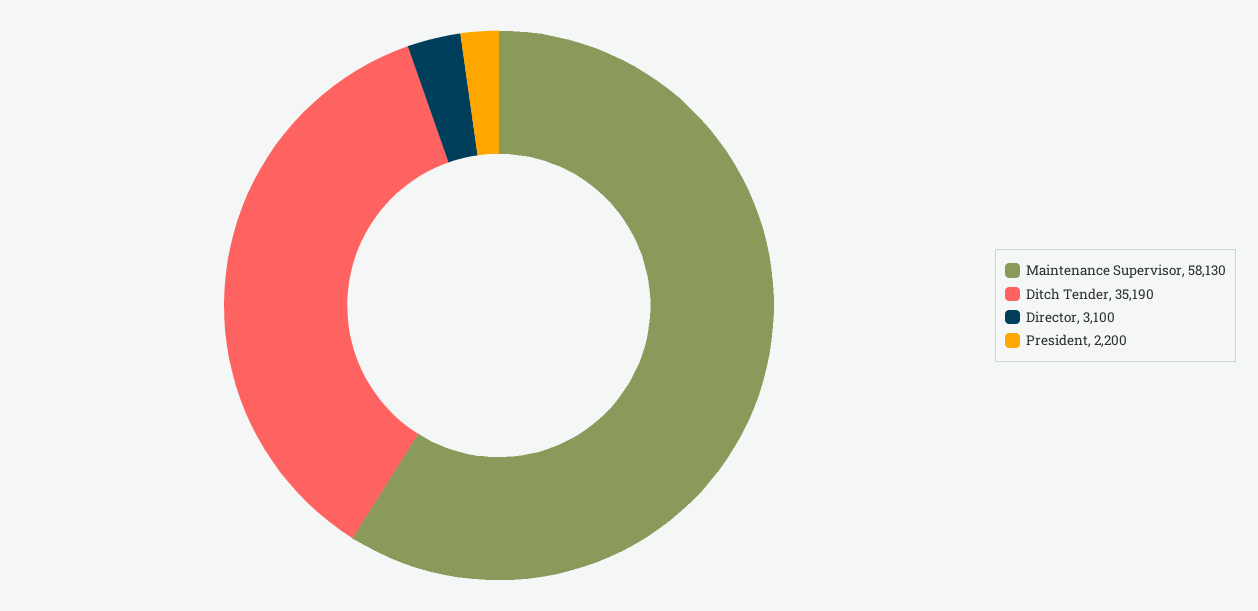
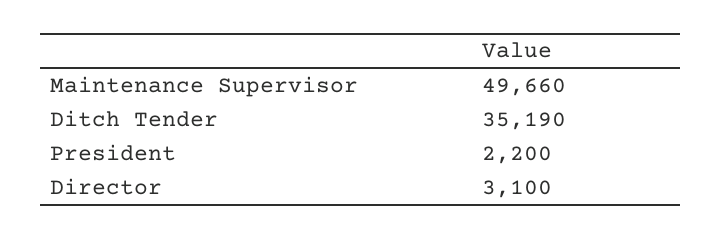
Maintenance Supervisor: 58130 -> 49660

